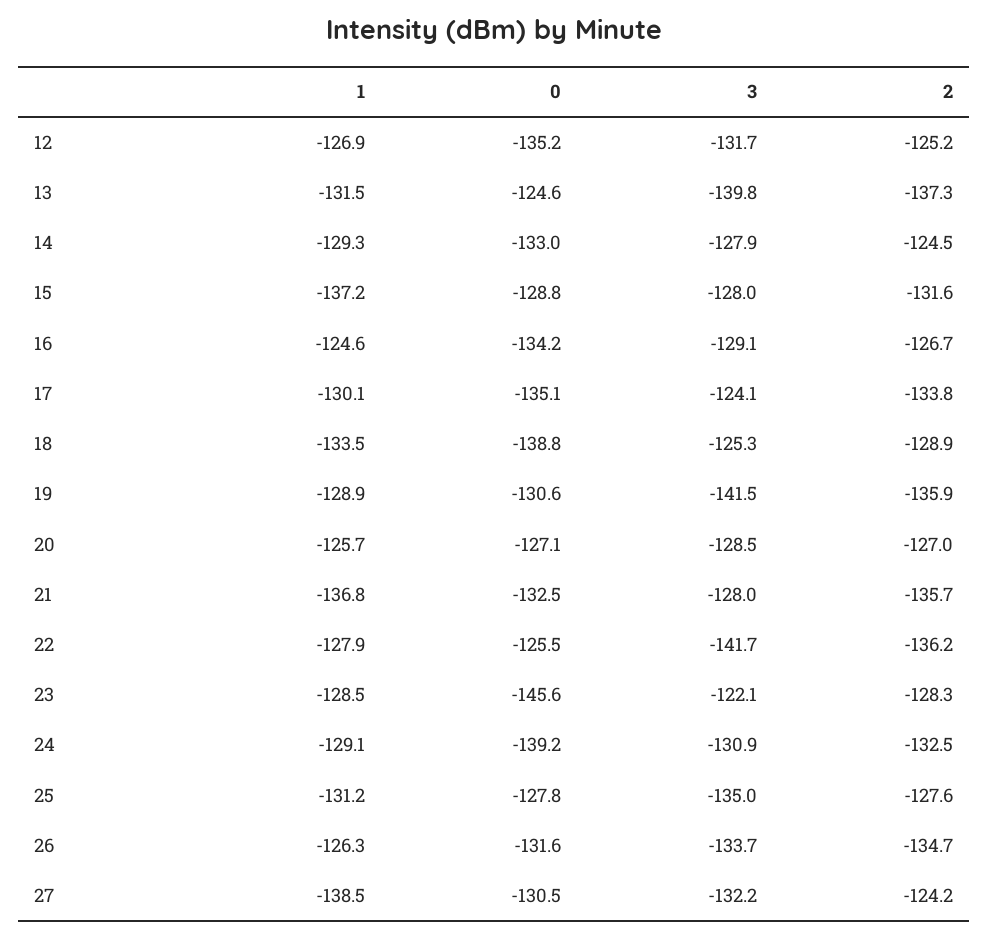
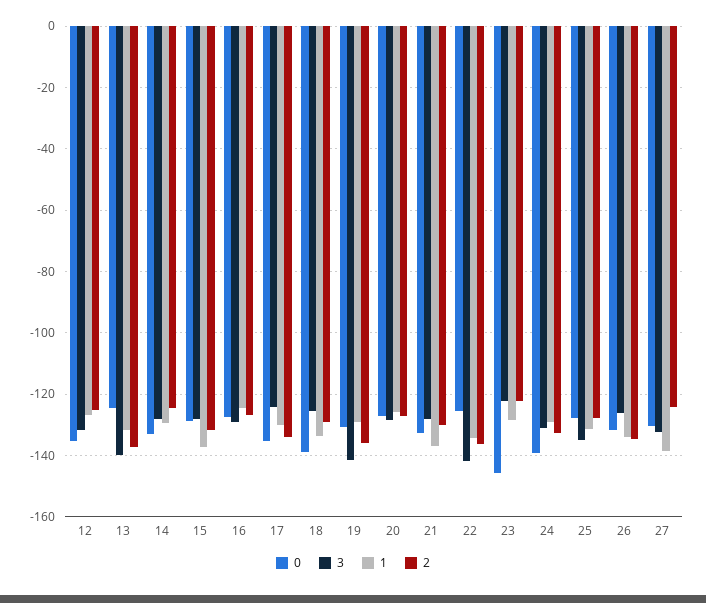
0, 16: -134.2 -> -128
2, 21: -135.7 -> -130
1, 22: -127.9 -> -134
2, 23: -128.3 -> -122
1, 26: -126.3 -> -134
3, 26: -133.7 -> -126

